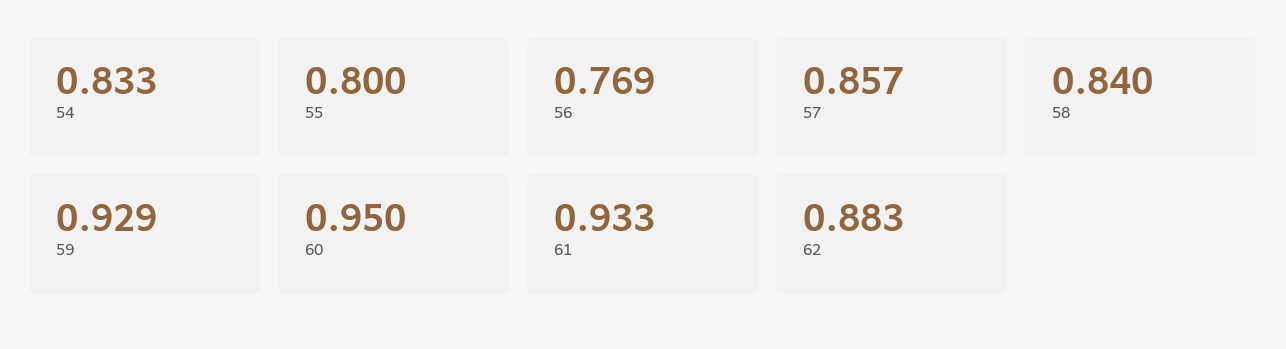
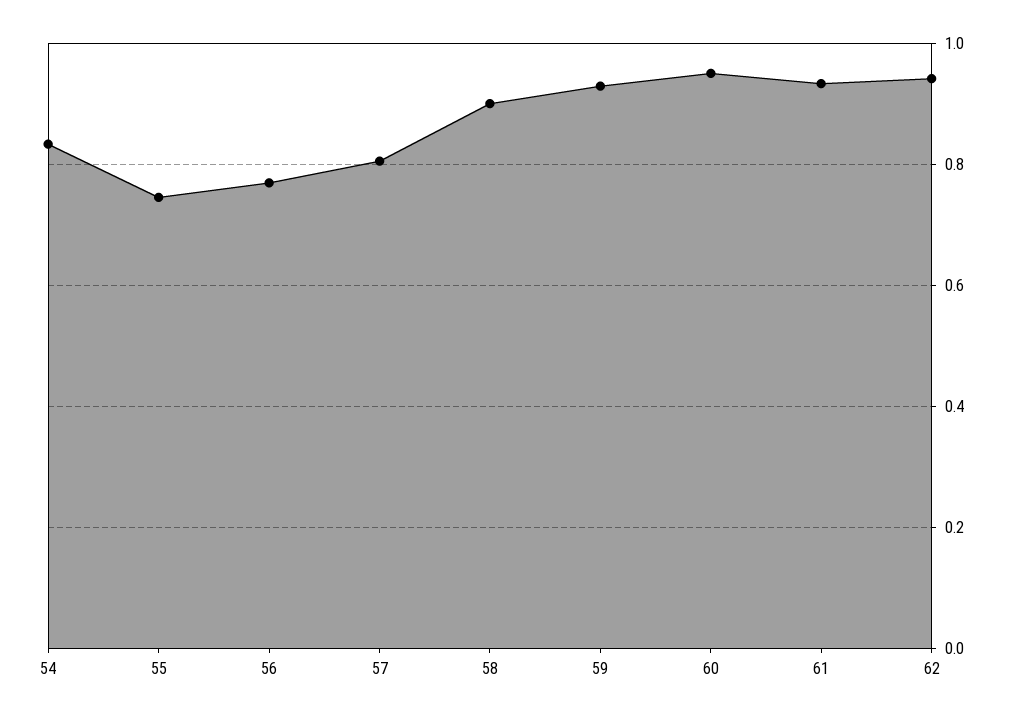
55: 0.8 -> 0.74
57: 0.857 -> 0.8
58: 0.84 -> 0.9
62: 0.883 -> 0.94

